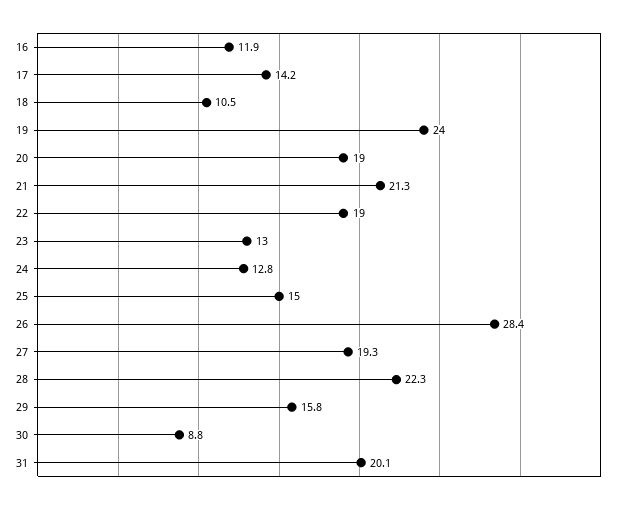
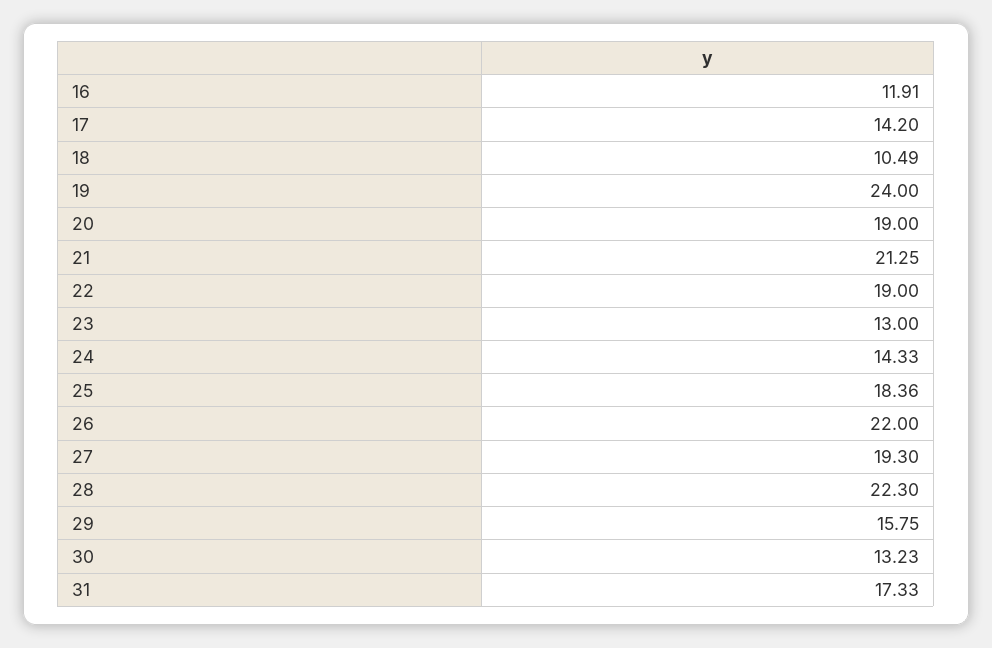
24: 12.8 -> 14.33
25: 15 -> 18.36
26: 28.4 -> 22
30: 8.8 -> 13.23
31: 20.1 -> 17.33

